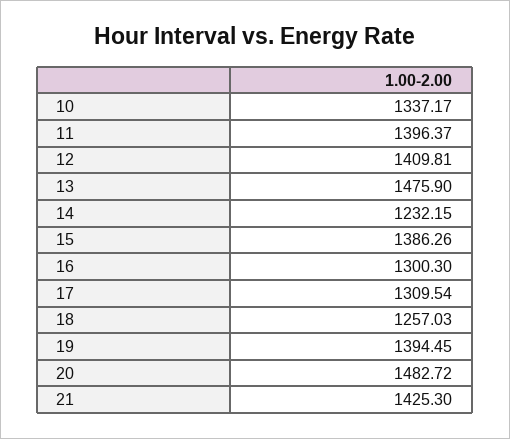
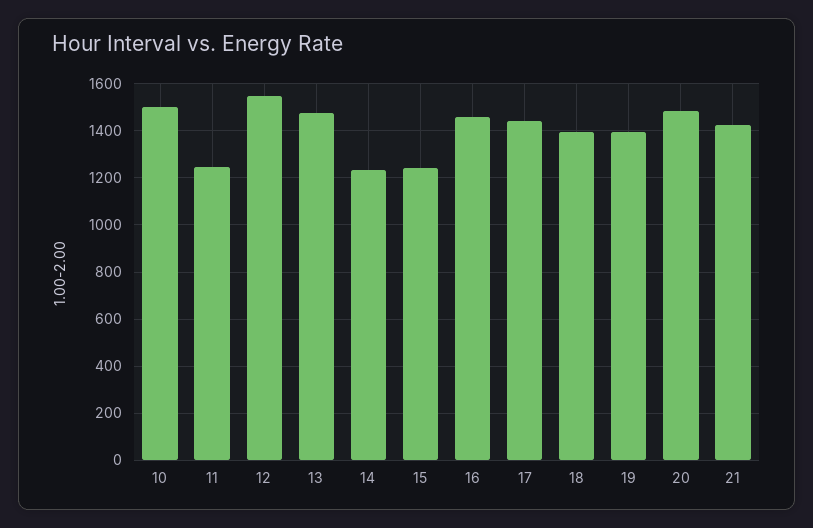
10: 1337.17 -> 1500
11: 1396.37 -> 1250
12: 1409.81 -> 1550
15: 1386.26 -> 1250
16: 1300.3 -> 1450
17: 1309.54 -> 1450
18: 1257.03 -> 1400

